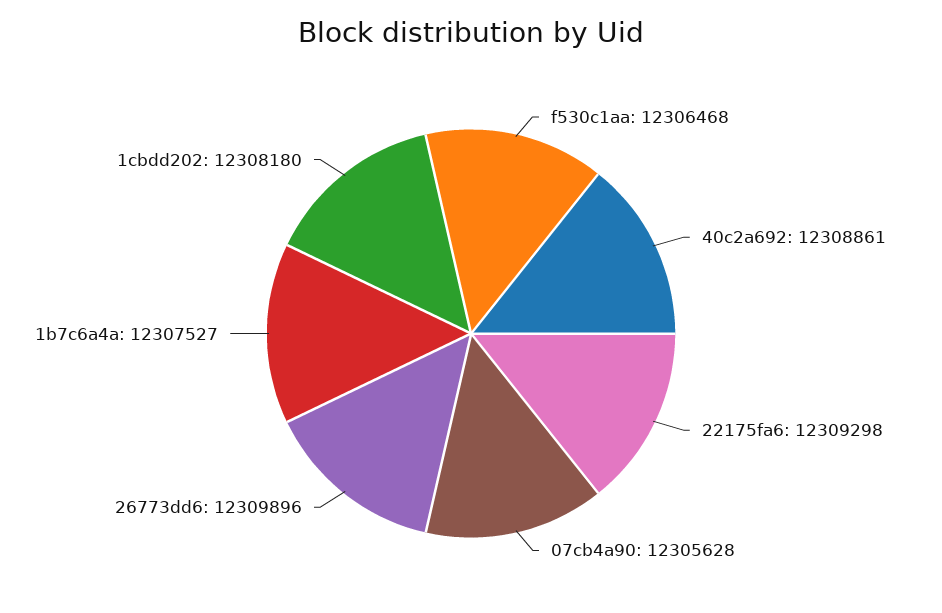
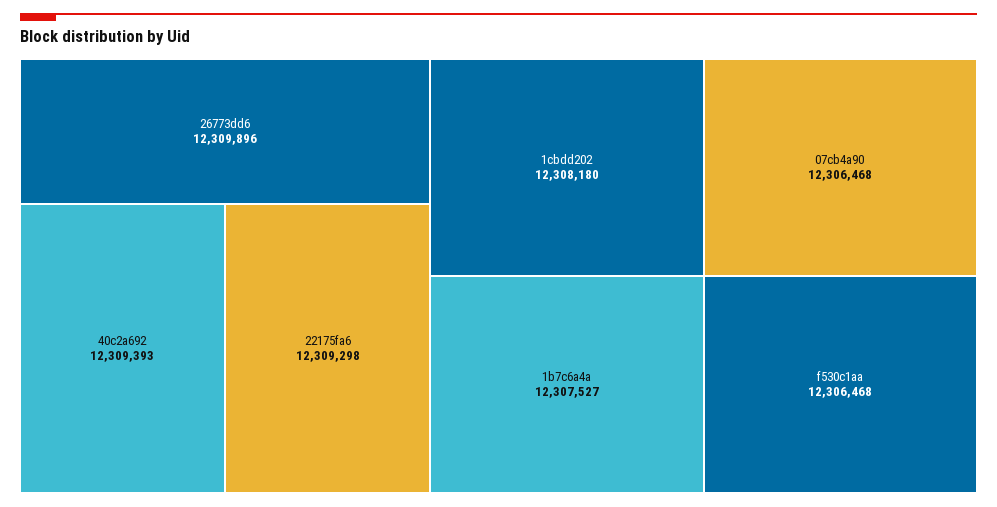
40c2a692: 12308861 -> 12309393
07cb4a90: 12305628 -> 12306468

